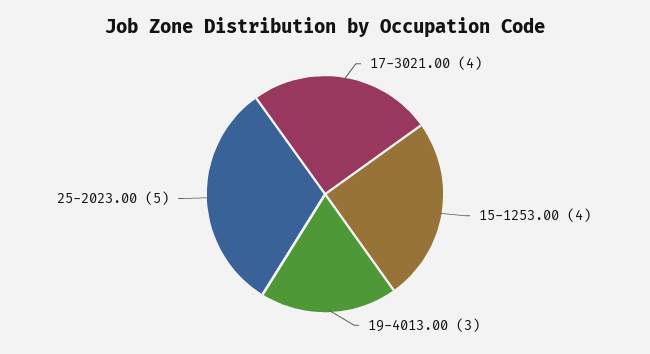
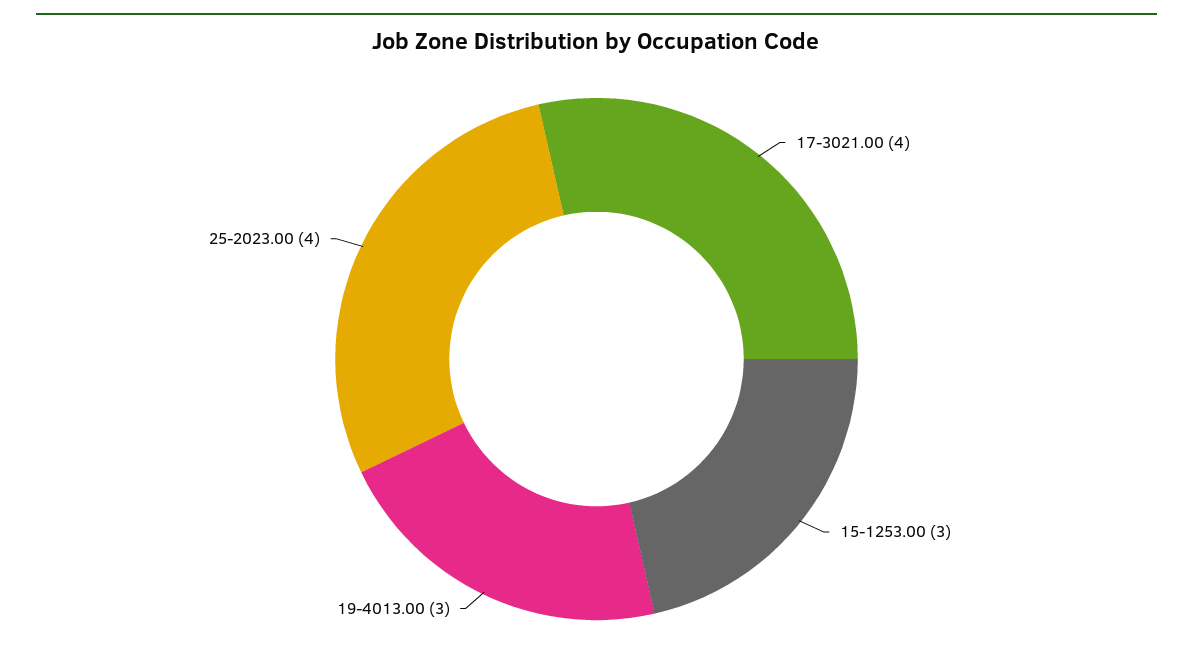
15-1253.00: 4 -> 3
25-2023.00: 5 -> 4

